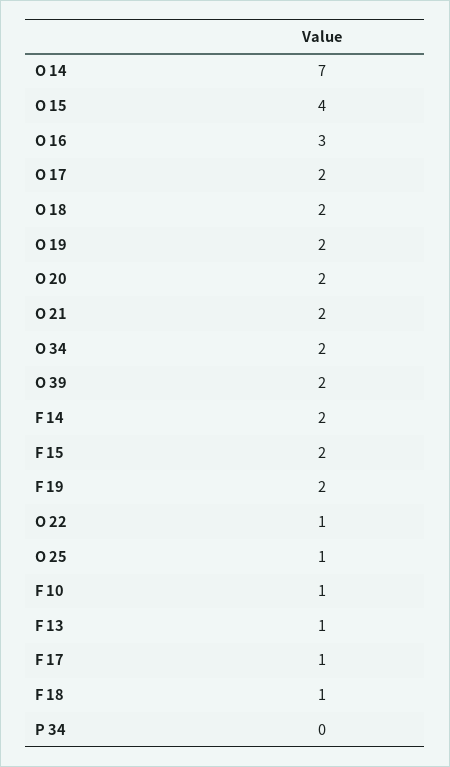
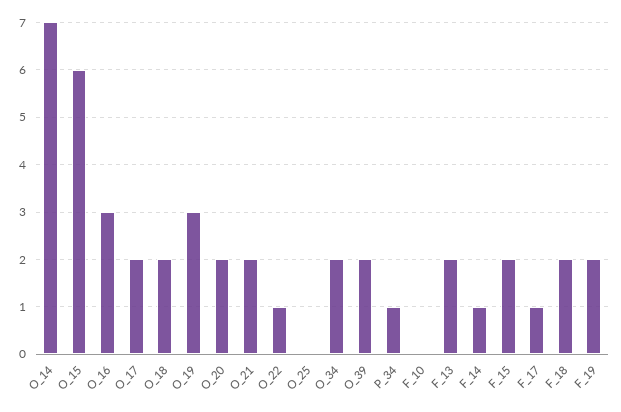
O 15: 4 -> 6
O 19: 2 -> 3
F 14: 2 -> 1
O 25: 1 -> 0
F 10: 1 -> 0
F 13: 1 -> 2
F 18: 1 -> 2
P 34: 0 -> 1

